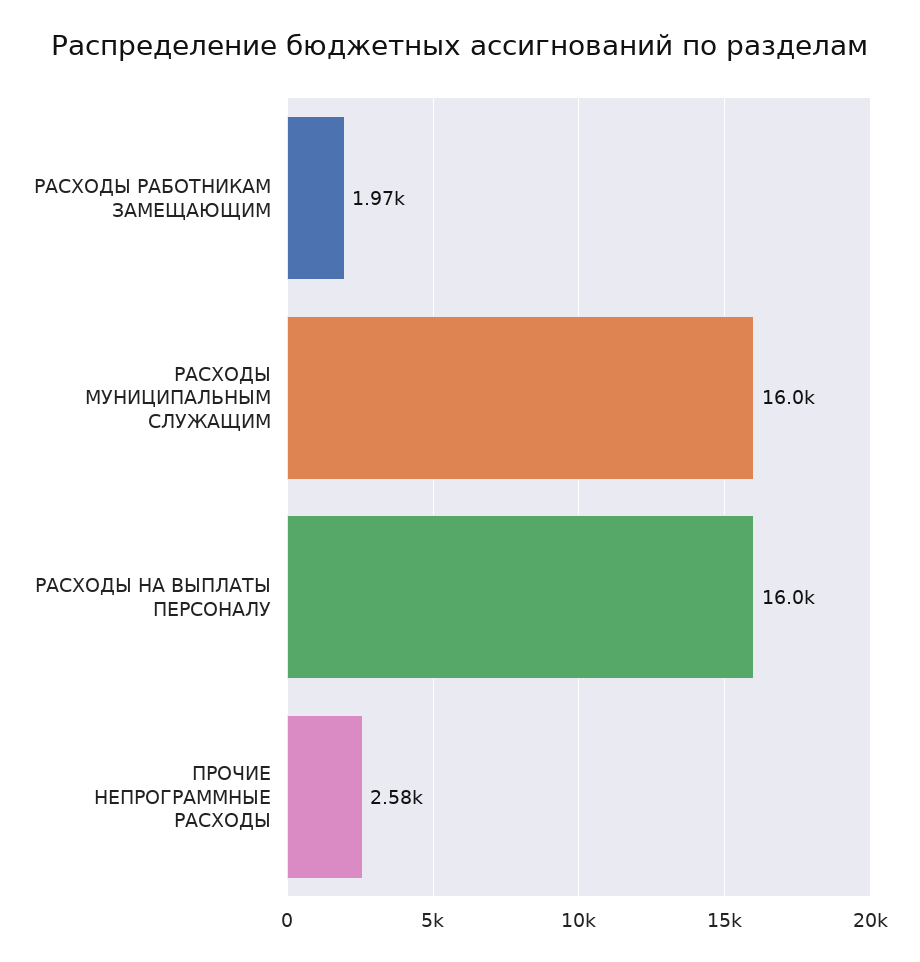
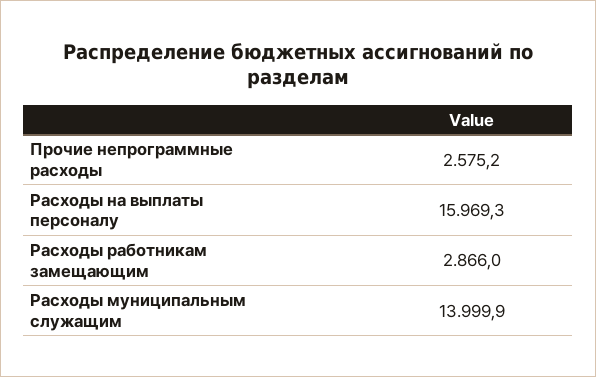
РАСХОДЫ РАБОТНИКАМ ЗАМЕЩАЮЩИМ: 1970 -> 2866
РАСХОДЫ МУНИЦИПАЛЬНЫМ СЛУЖАЩИМ: 16000 -> 13999.9

